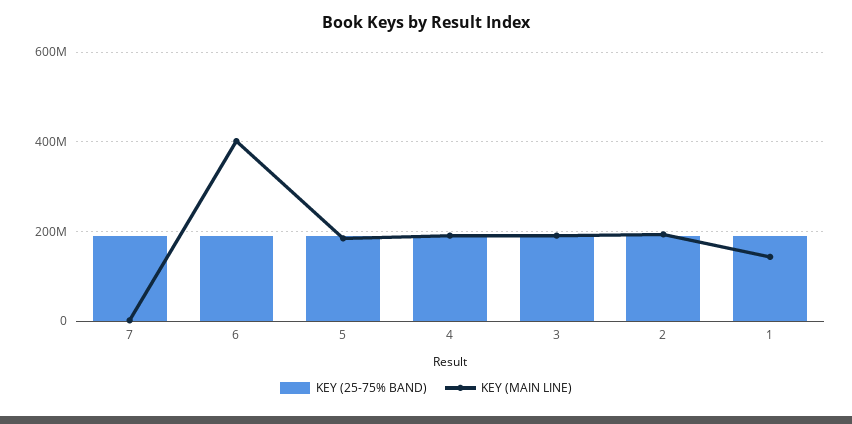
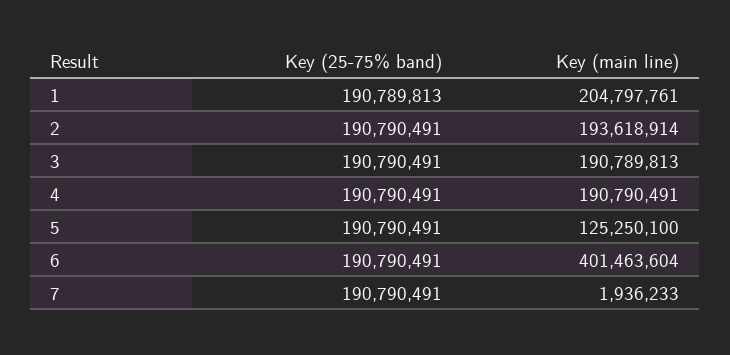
KEY (MAIN LINE), 5: 180000000 -> 125250100
KEY (MAIN LINE), 1: 140000000 -> 204797761

